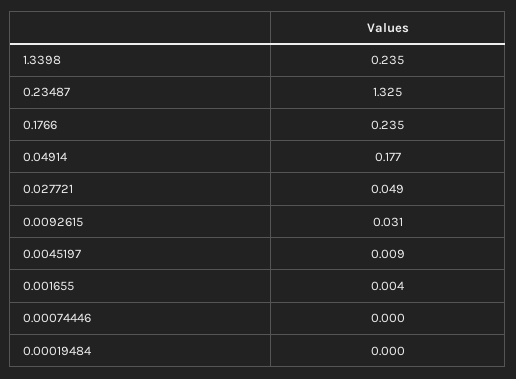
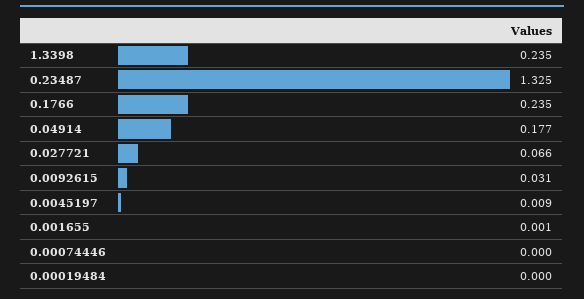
0.027721: 0.049 -> 0.066
0.001655: 0.004 -> 0.001

